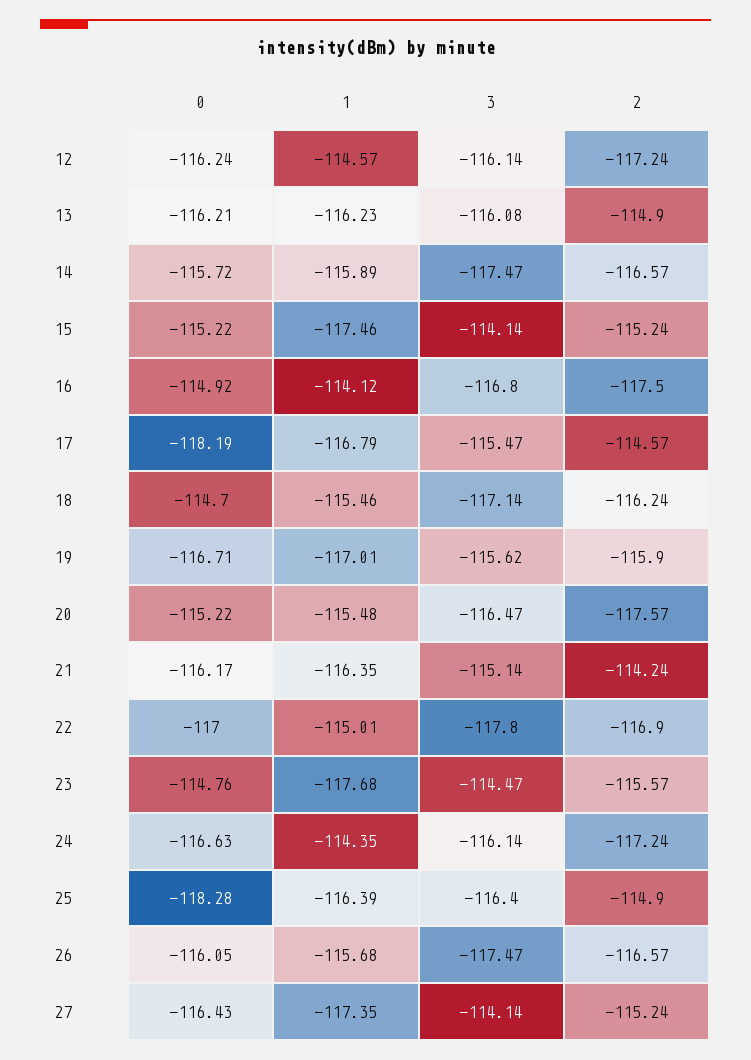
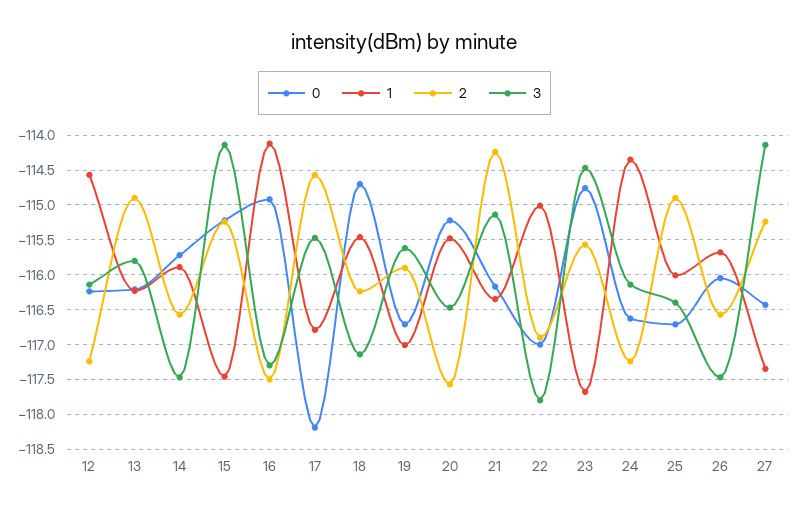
3, 13: -116.08 -> -115.8
3, 16: -116.8 -> -117.3
0, 25: -118.28 -> -116.7
1, 25: -116.39 -> -116

